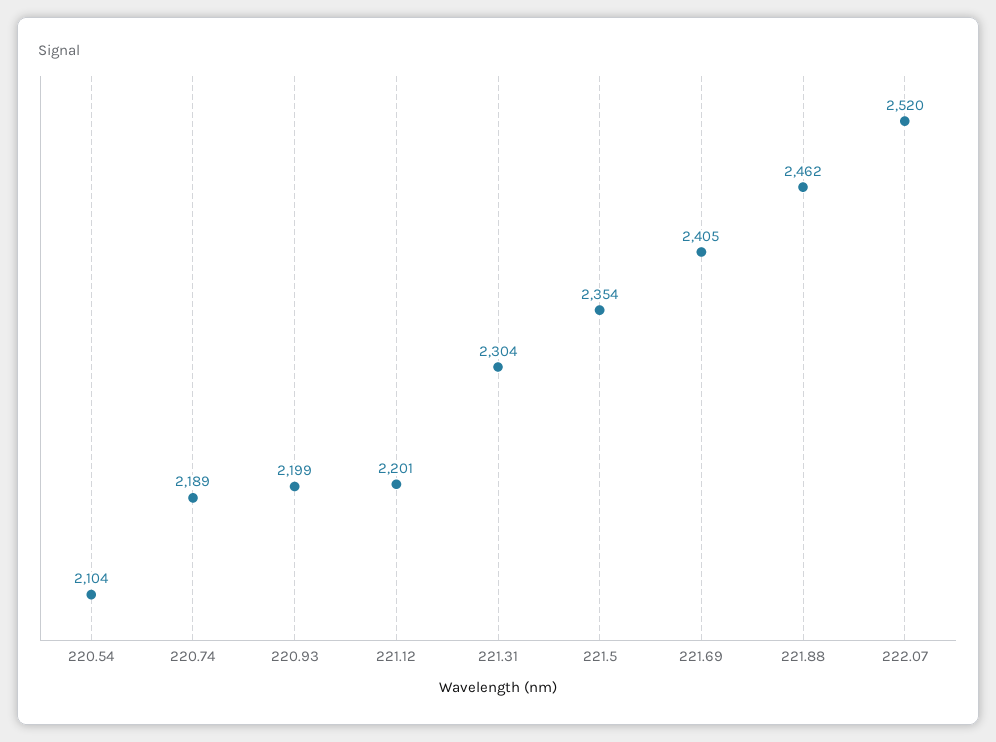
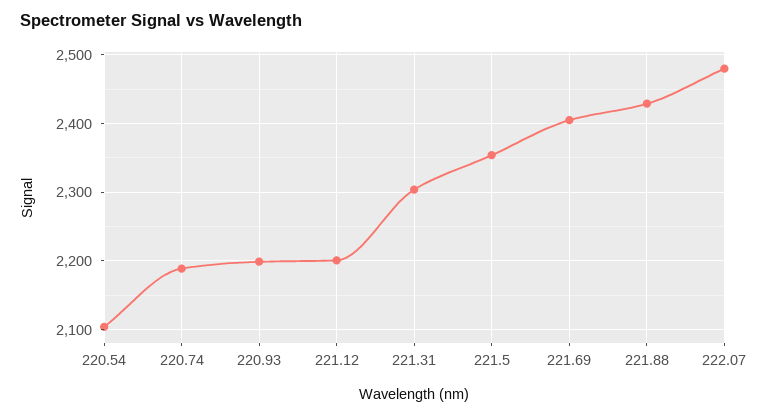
221.88: 2462 -> 2430
222.07: 2520 -> 2480

